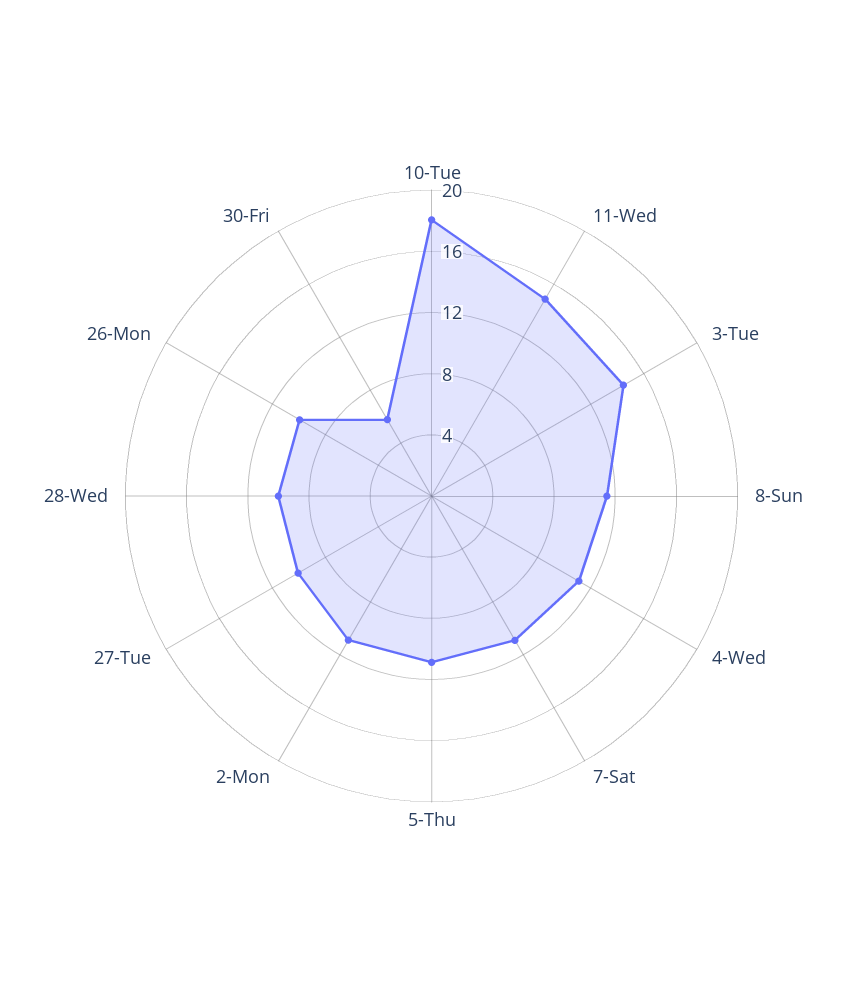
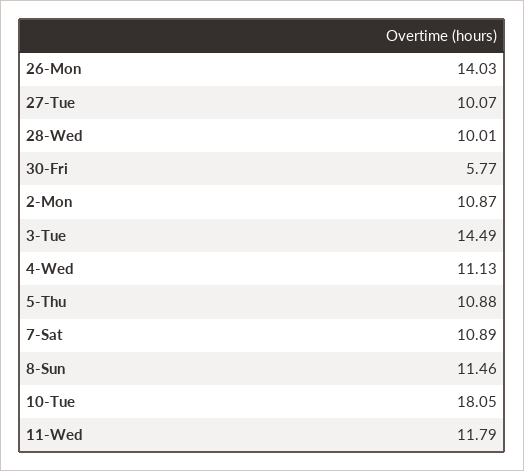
11-Wed: 15 -> 11.79
26-Mon: 10 -> 14.03

